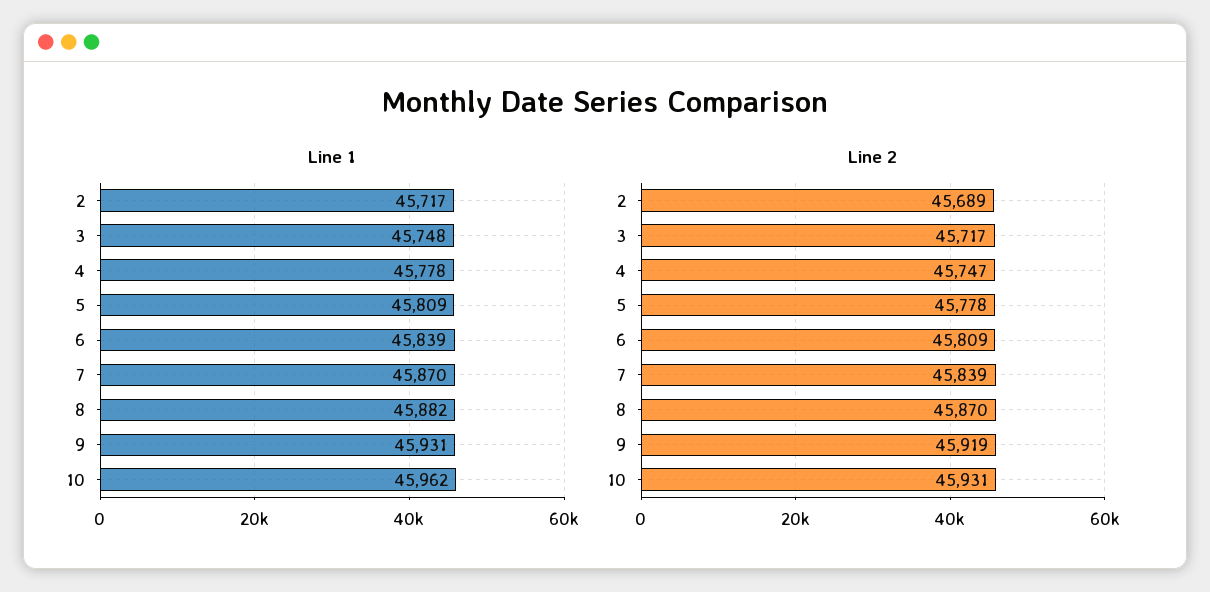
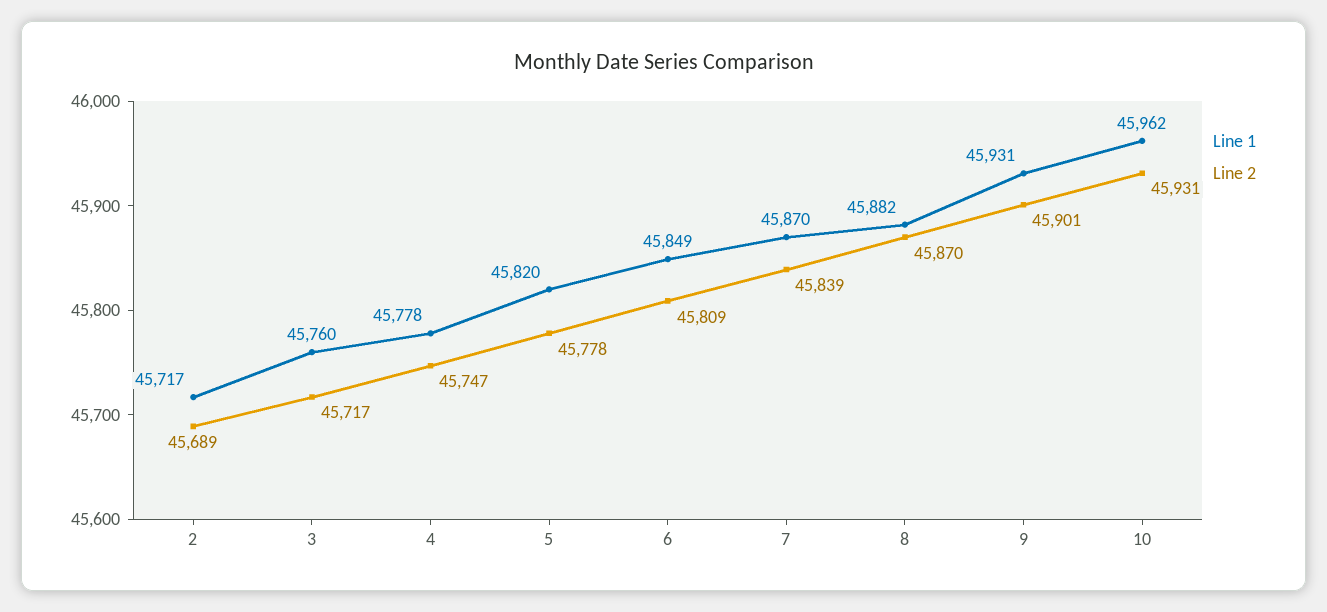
Line 1, 3: 45748 -> 45760
Line 1, 5: 45809 -> 45820
Line 1, 6: 45839 -> 45849
Line 2, 9: 45919 -> 45901

